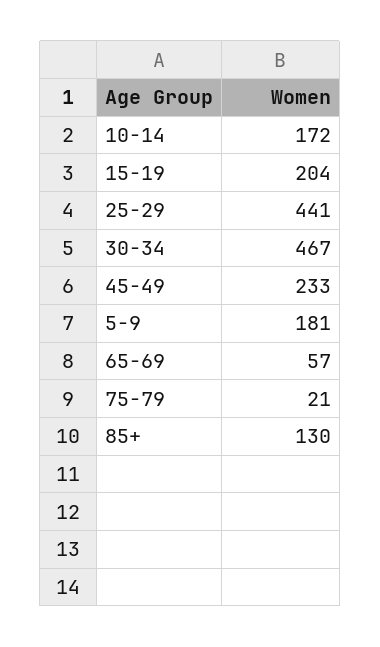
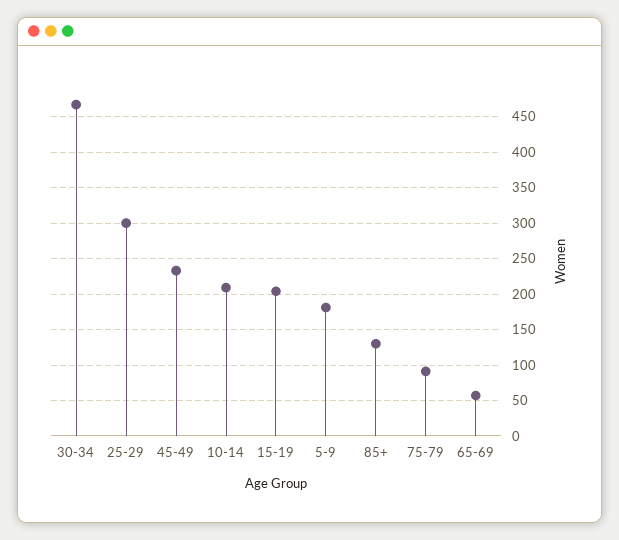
10-14: 172 -> 210
25-29: 441 -> 300
75-79: 21 -> 90

